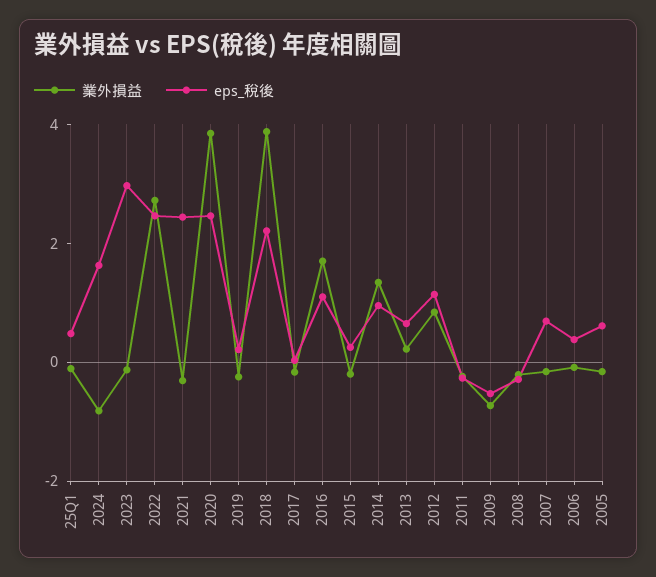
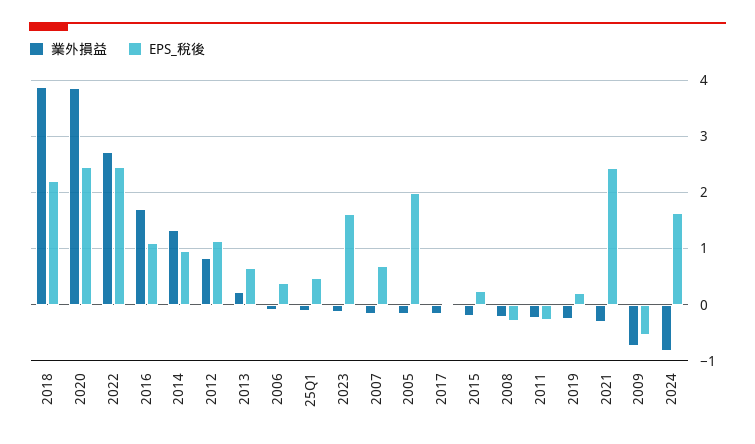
eps_稅後, 2023: 3 -> 1.6
eps_稅後, 2005: 0.5 -> 2

